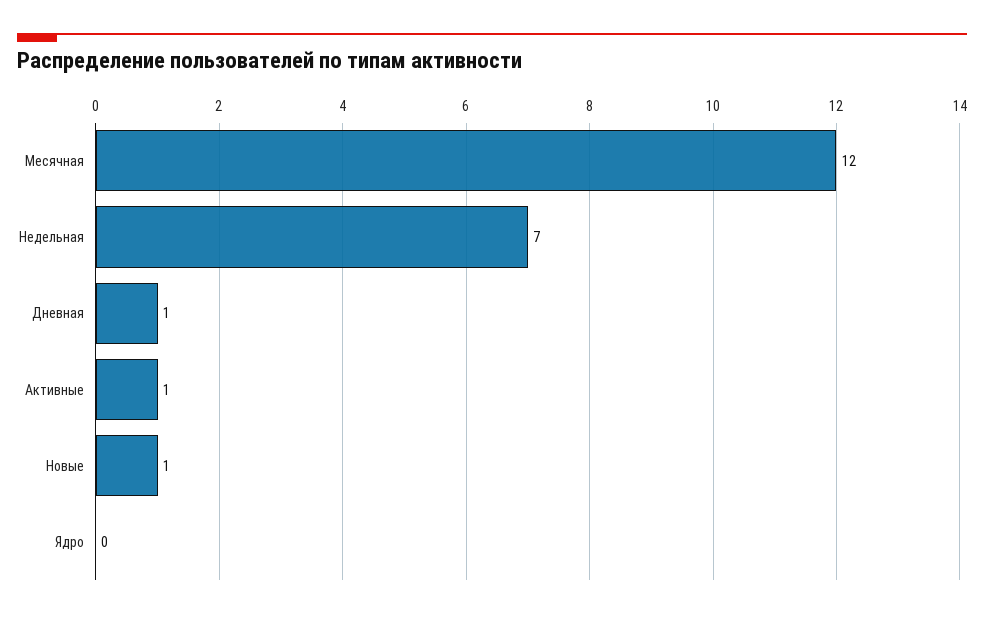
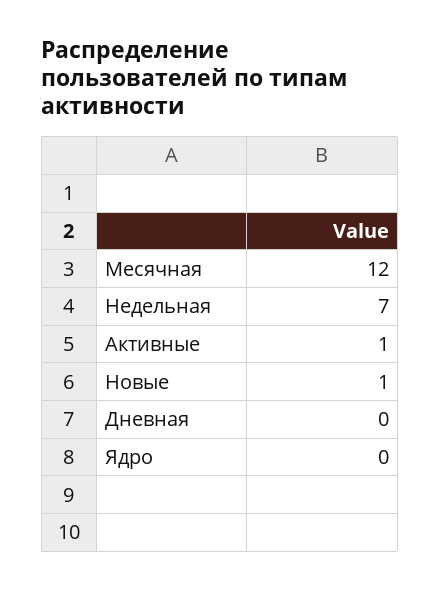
Дневная: 1 -> 0

